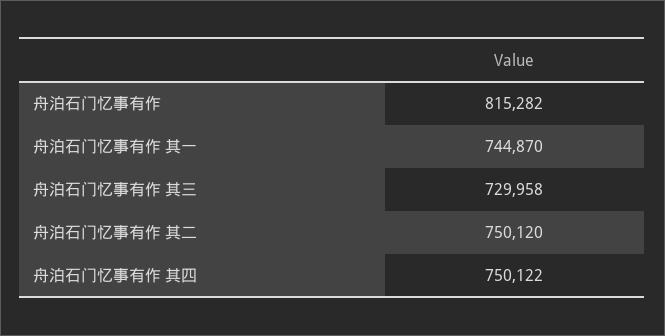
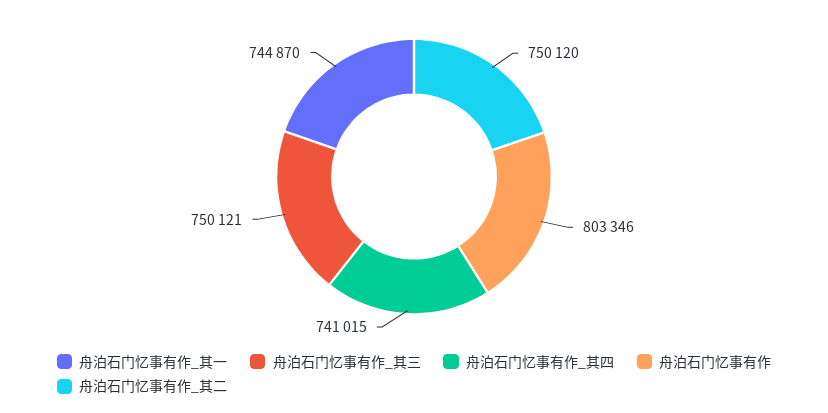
舟泊石门忆事有作: 815282 -> 803346
舟泊石门忆事有作 其三: 729958 -> 750121
舟泊石门忆事有作 其四: 750122 -> 741015

